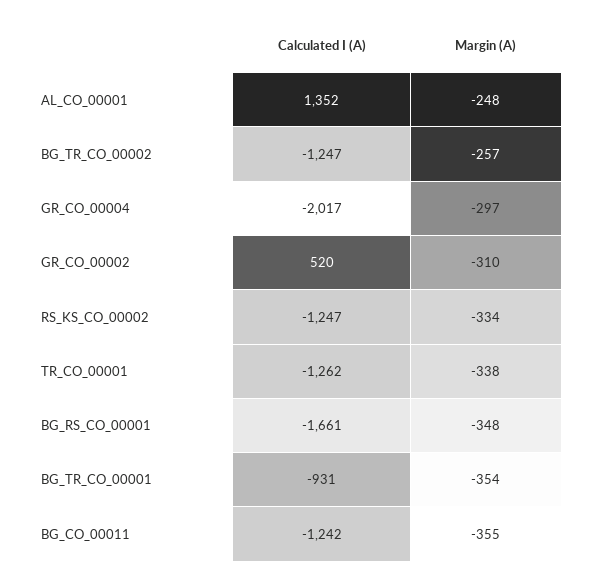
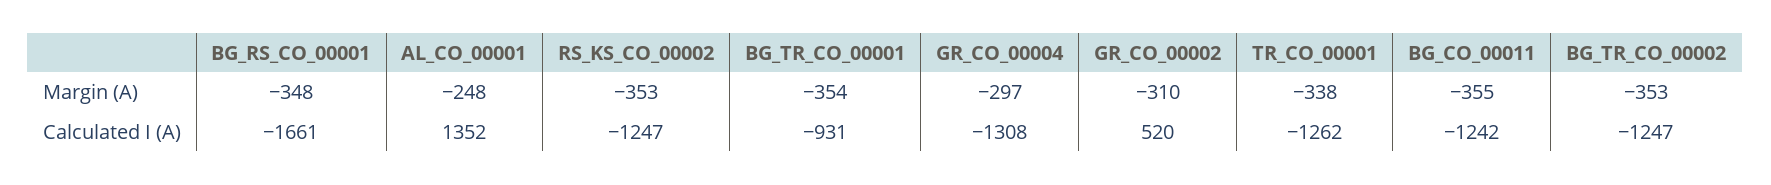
Margin (A), BG_TR_CO_00002: -257 -> -353
Calculated I (A), GR_CO_00004: -2017 -> -1308
Margin (A), RS_KS_CO_00002: -334 -> -353

